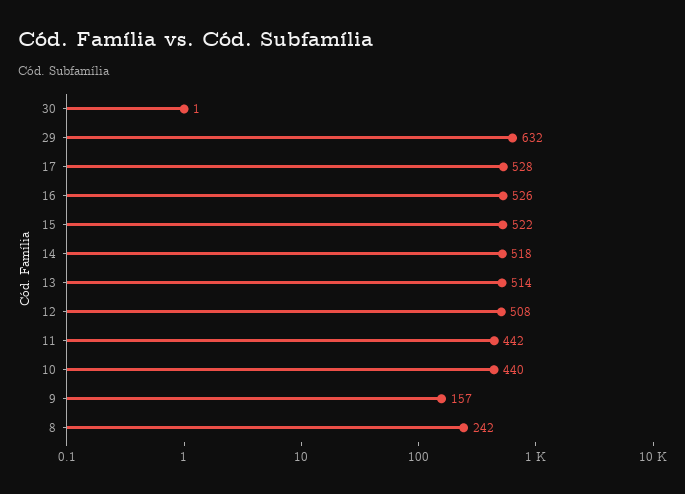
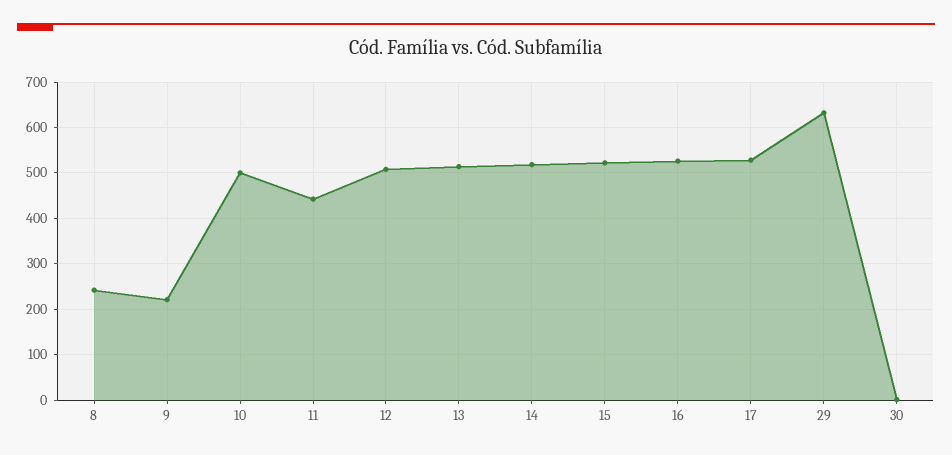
10: 440 -> 500
9: 157 -> 220

